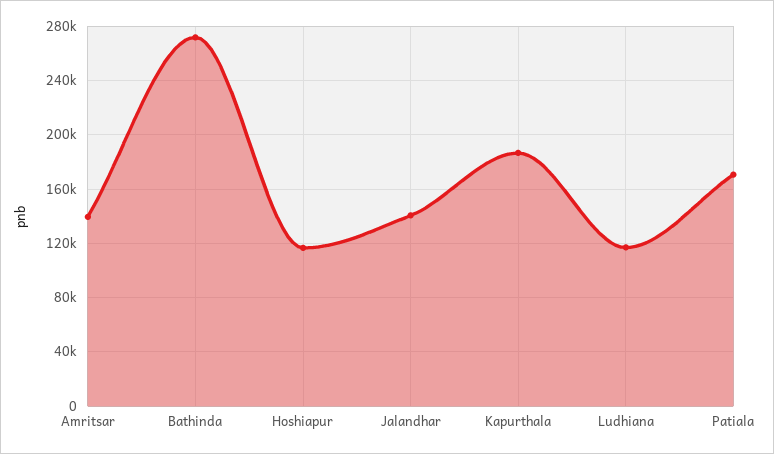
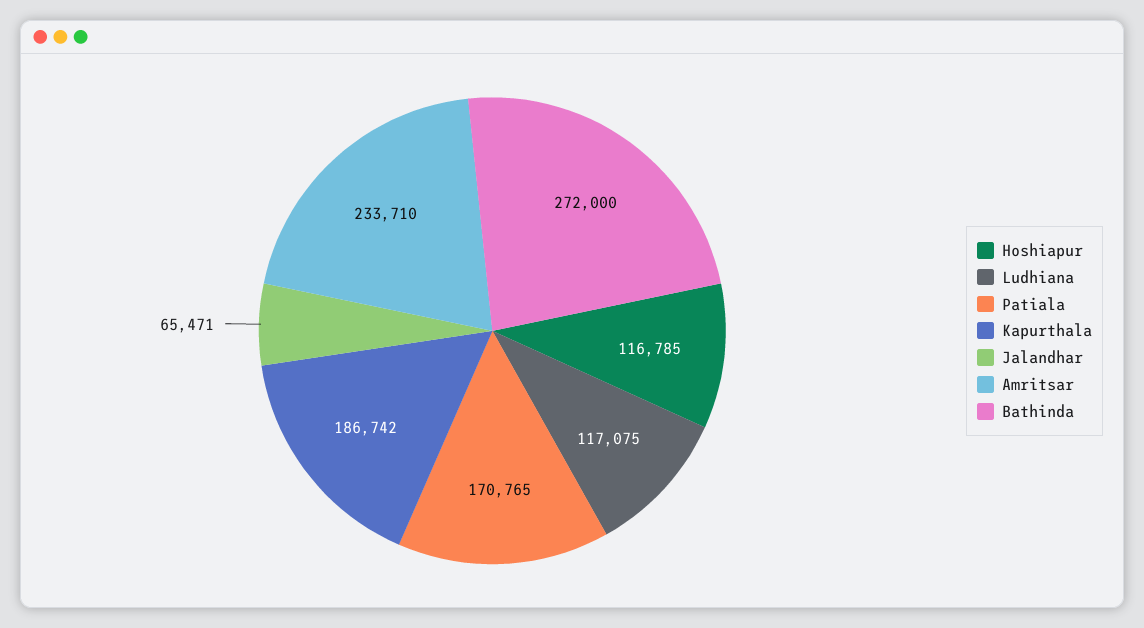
Amritsar: 140000 -> 233710
Jalandhar: 140000 -> 65471

